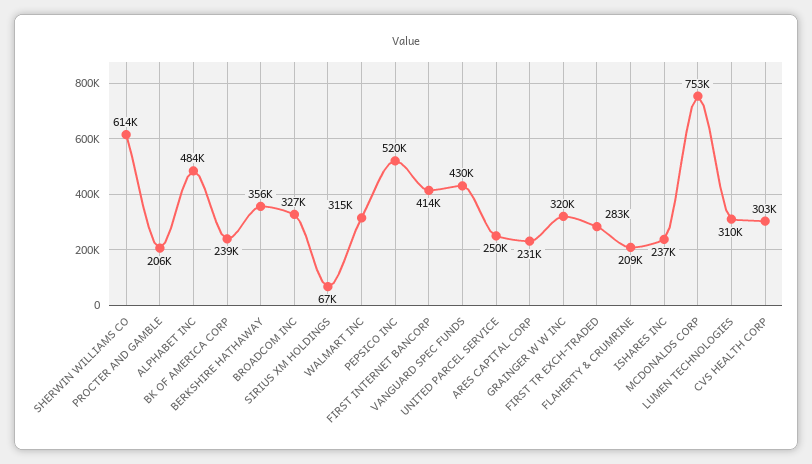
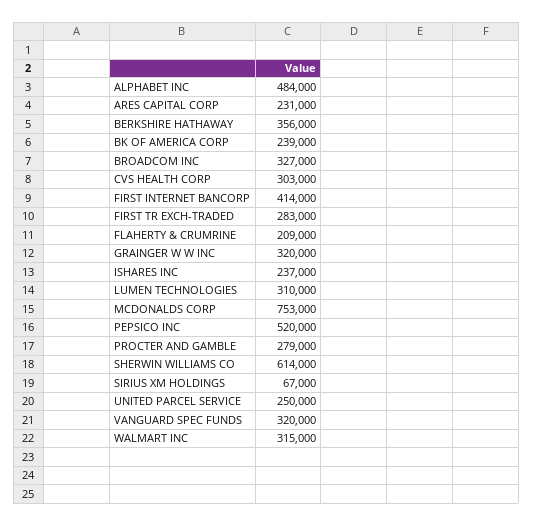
PROCTER AND GAMBLE: 206000 -> 279000
VANGUARD SPEC FUNDS: 430000 -> 320000

